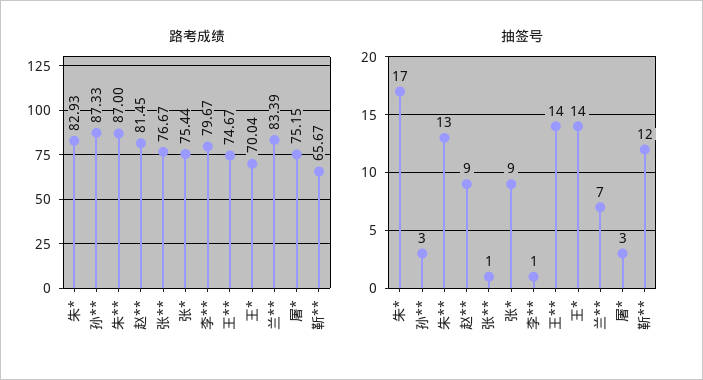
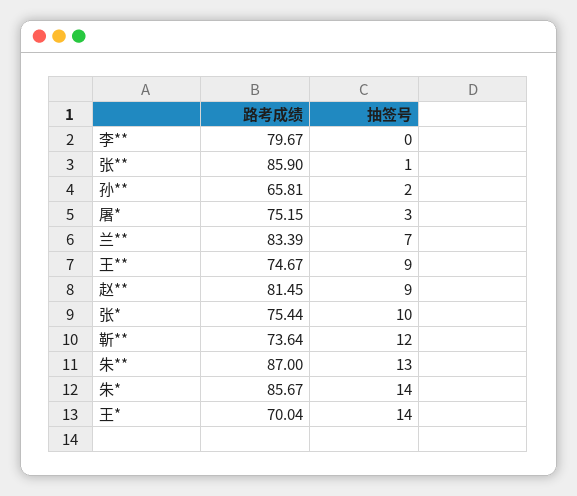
路考成绩, 朱*: 82.93 -> 85.67
路考成绩, 孙**: 87.33 -> 65.81
路考成绩, 张**: 76.67 -> 85.9
路考成绩, 靳**: 65.67 -> 73.64
抽签号, 朱*: 17 -> 14
抽签号, 孙**: 3 -> 2
抽签号, 张*: 9 -> 10
抽签号, 李**: 1 -> 0
抽签号, 王**: 14 -> 9

